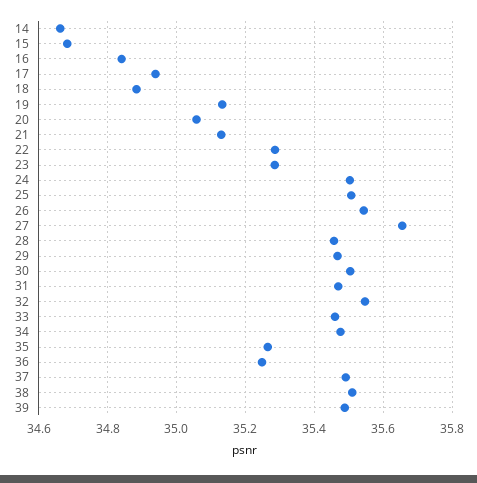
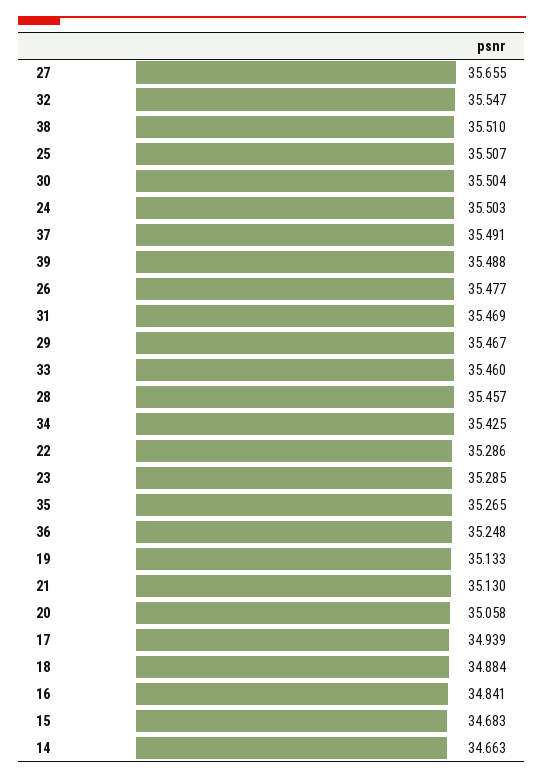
26: 35.54 -> 35.477
34: 35.48 -> 35.425

